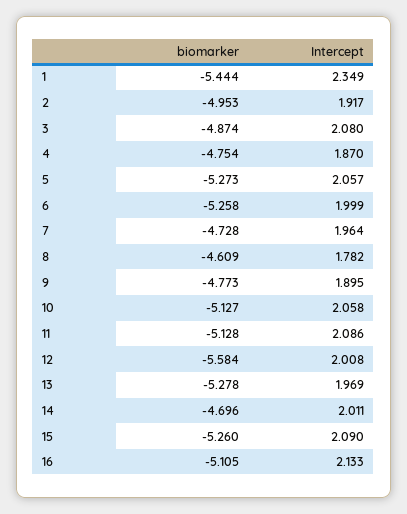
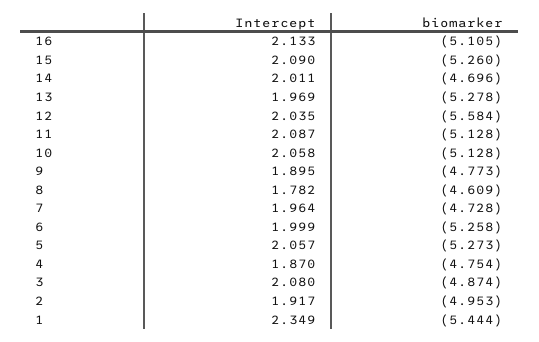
biomarker, 10: -5.127 -> -5.128
Intercept, 11: 2.086 -> 2.087
Intercept, 12: 2.008 -> 2.035

